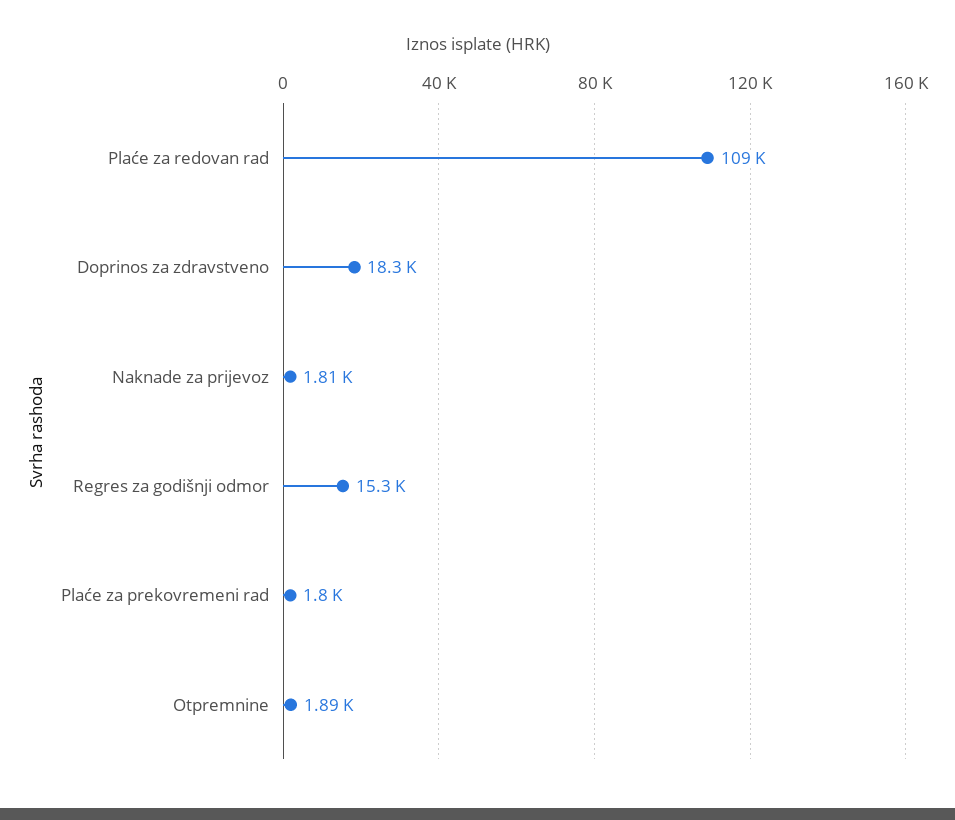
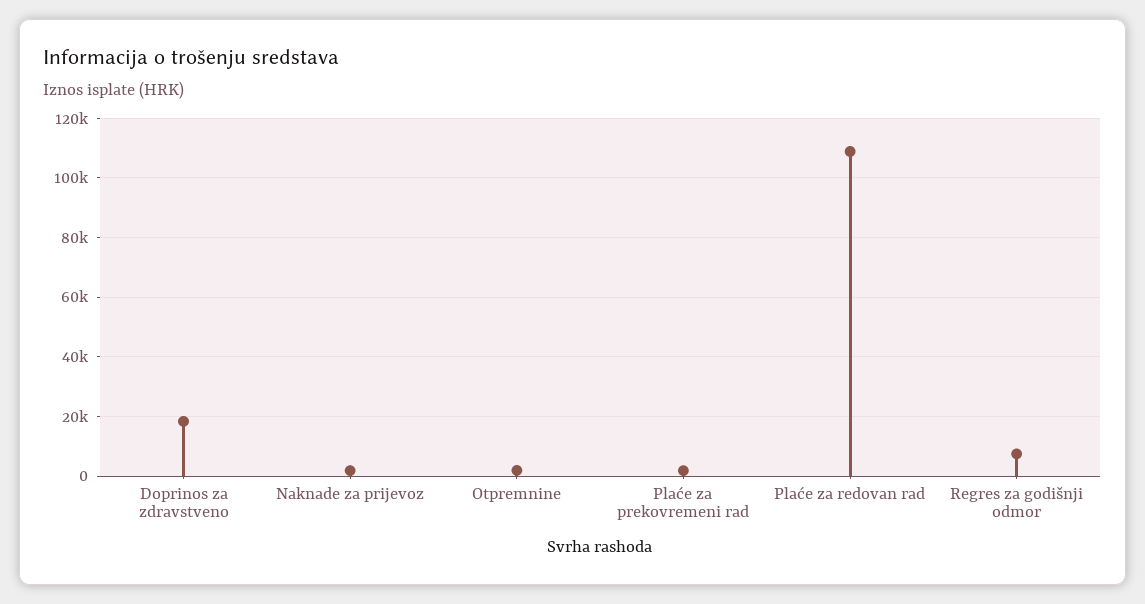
Regres za godišnji odmor: 15300 -> 7500

